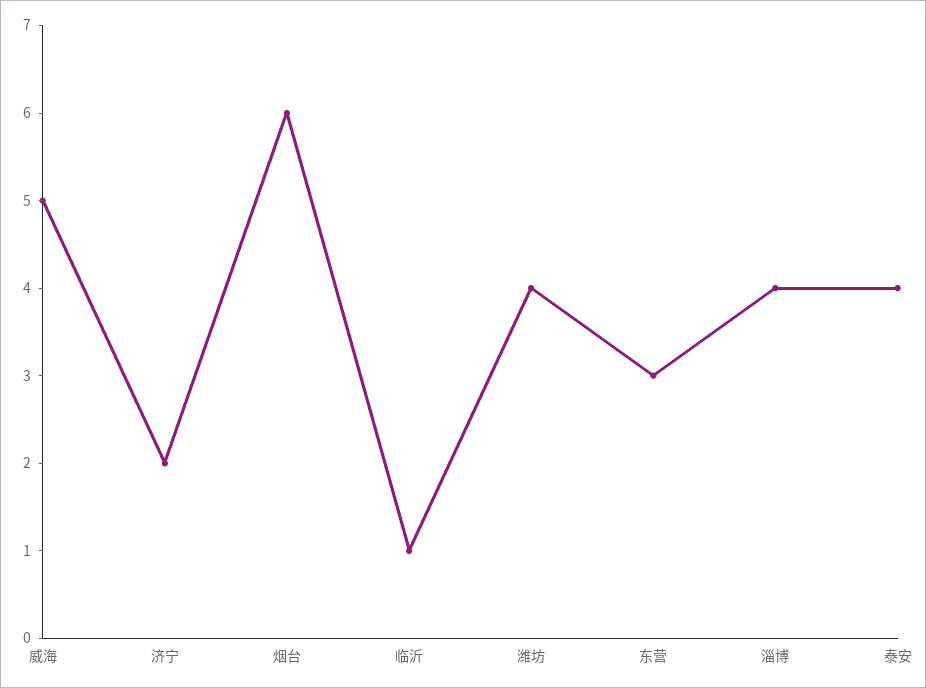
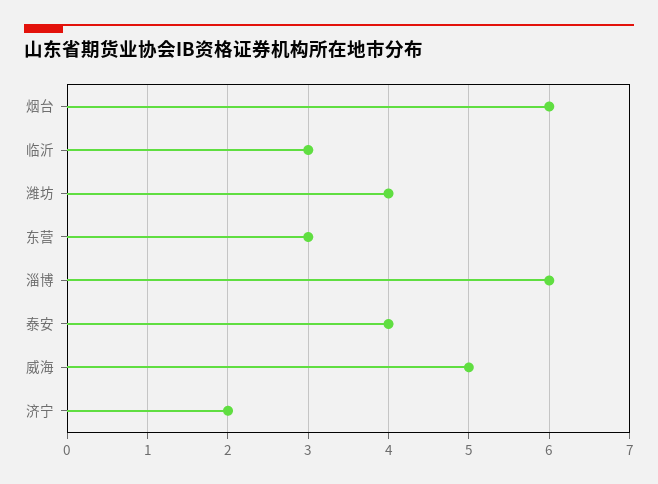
临沂: 1 -> 3
淄博: 4 -> 6

